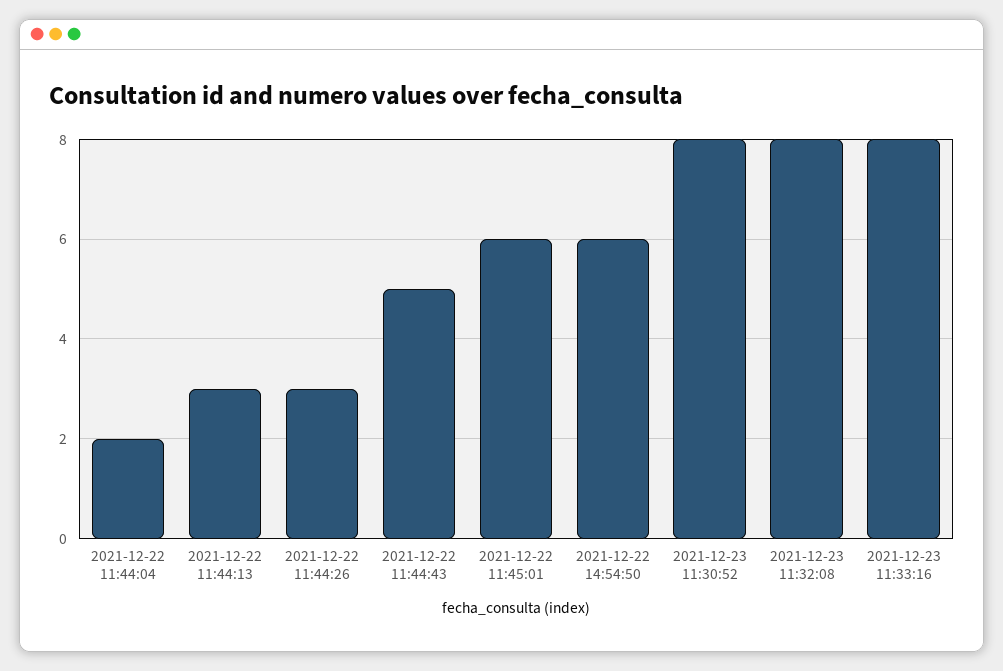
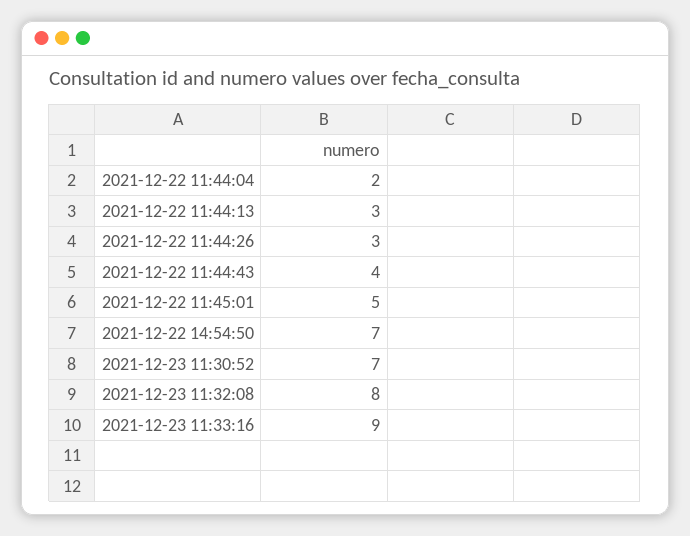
2021-12-22 11:44:43: 5 -> 4
2021-12-22 11:45:01: 6 -> 5
2021-12-22 14:54:50: 6 -> 7
2021-12-23 11:30:52: 8 -> 7
2021-12-23 11:33:16: 8 -> 9

